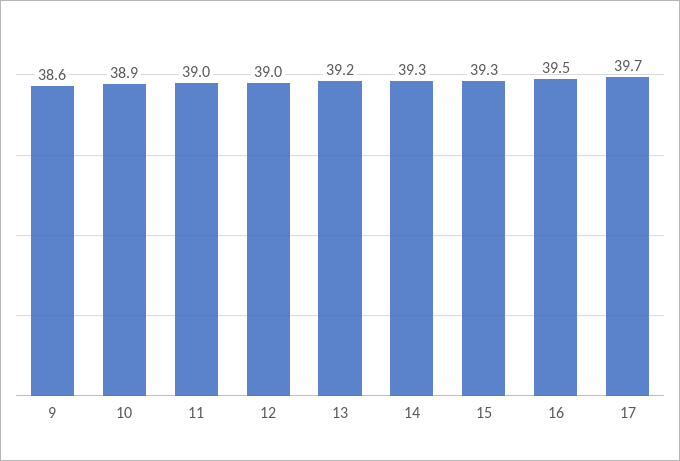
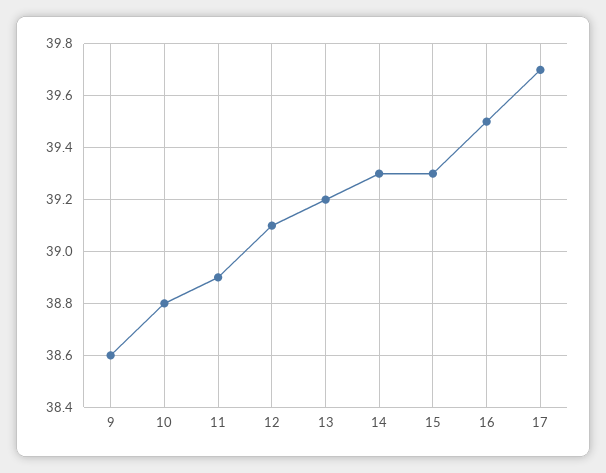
10: 38.9 -> 38.8
11: 39 -> 38.9
12: 39 -> 39.1

